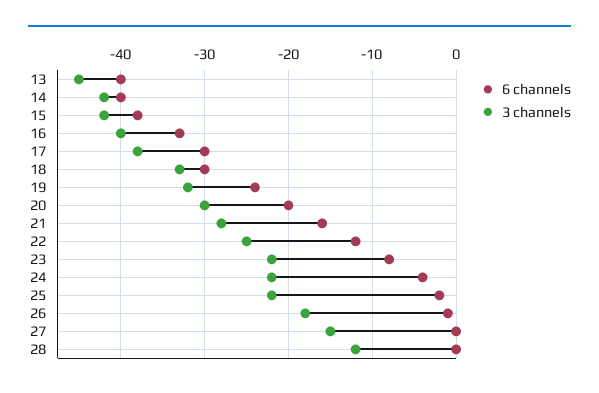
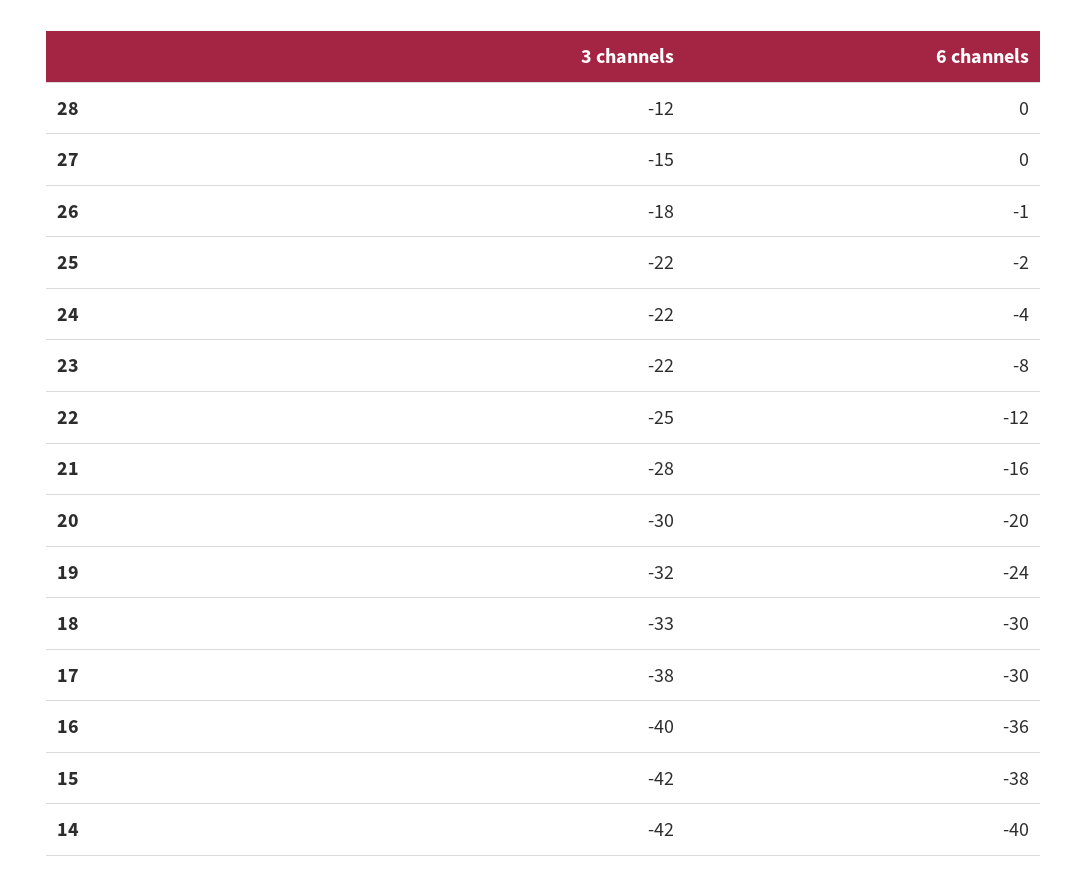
6 channels, 13: -40 -> none
3 channels, 13: -45 -> none
6 channels, 16: -33 -> -36

